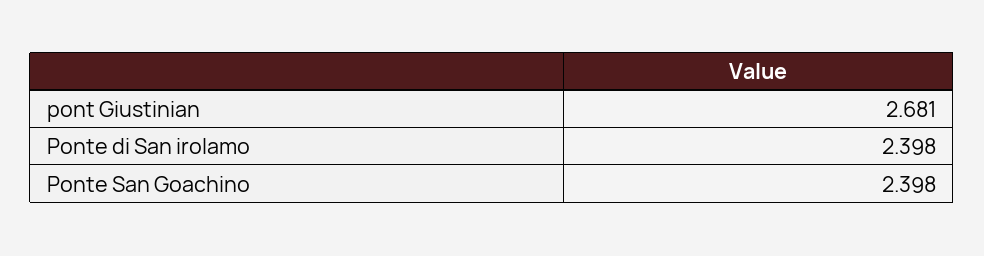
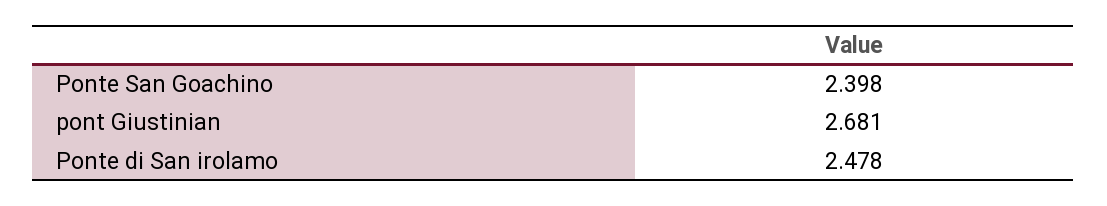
Ponte di San irolamo: 2.398 -> 2.478

